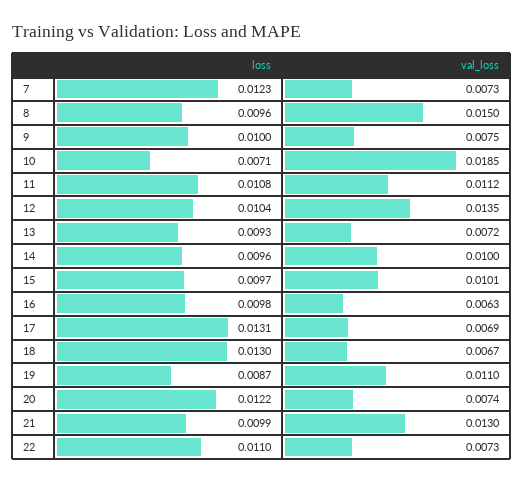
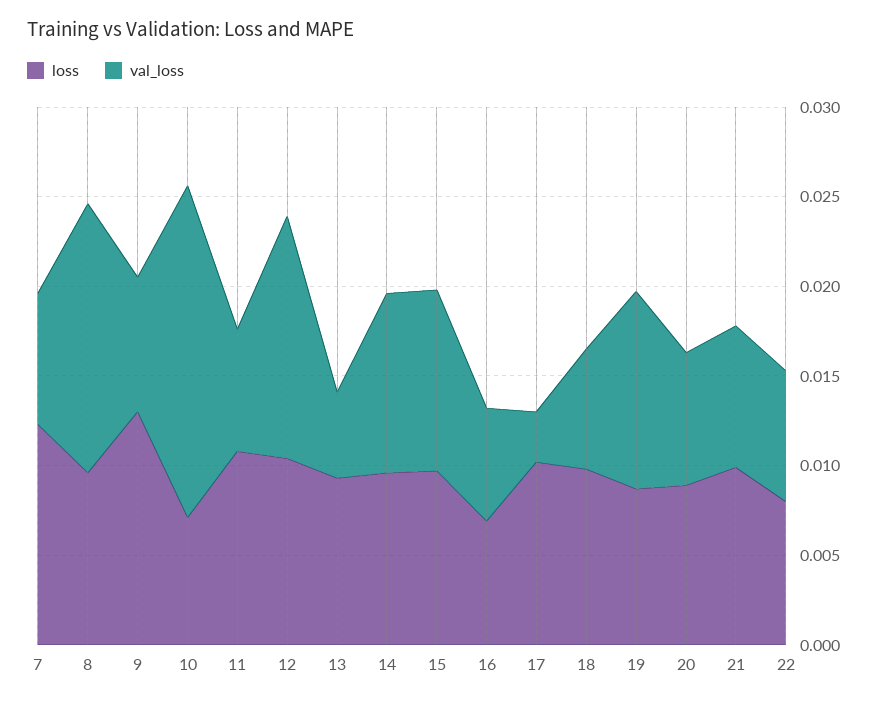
loss, 9: 0.01 -> 0.013
val_loss, 11: 0.0112 -> 0.007
val_loss, 13: 0.0072 -> 0.005
loss, 16: 0.0098 -> 0.007
loss, 17: 0.0131 -> 0.01
val_loss, 17: 0.0069 -> 0.003
loss, 18: 0.013 -> 0.01
loss, 20: 0.0122 -> 0.009
val_loss, 21: 0.013 -> 0.008
loss, 22: 0.011 -> 0.008

